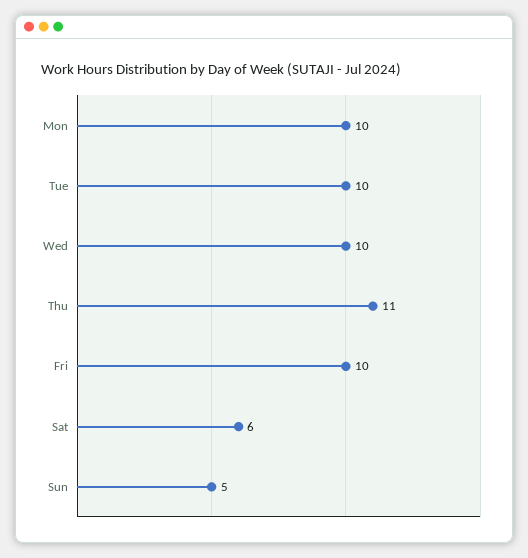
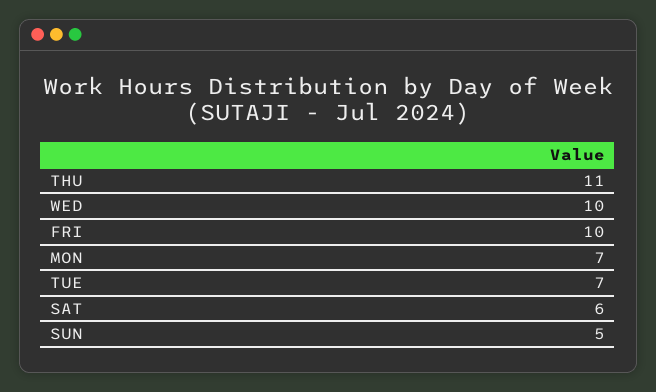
Mon: 10 -> 7
Tue: 10 -> 7

